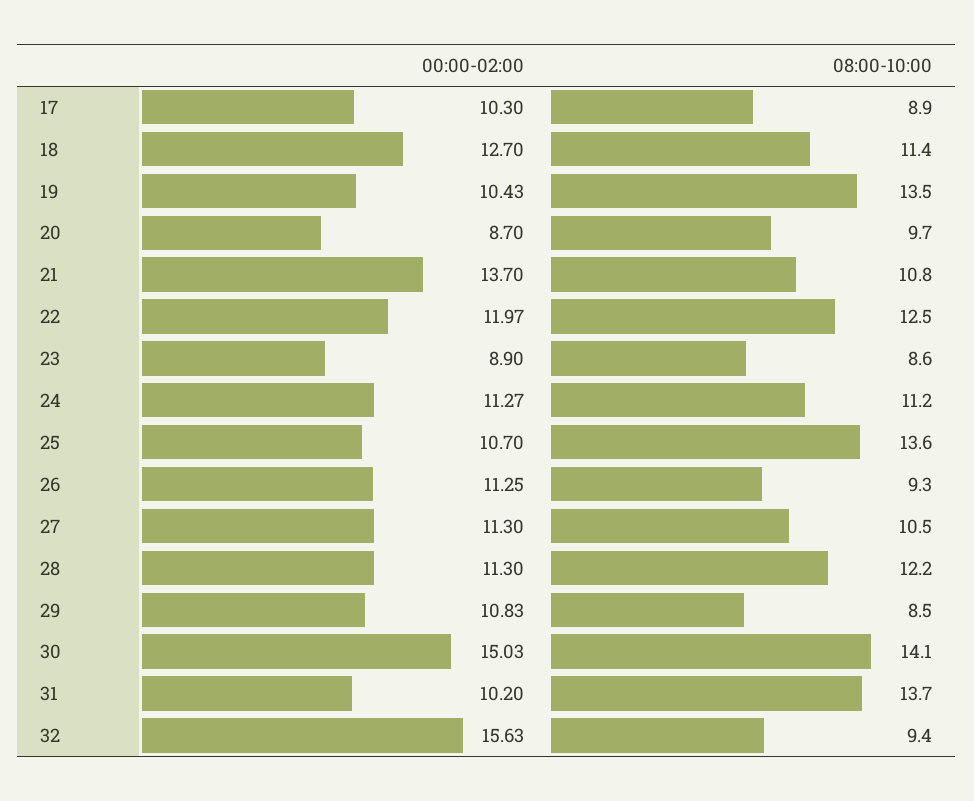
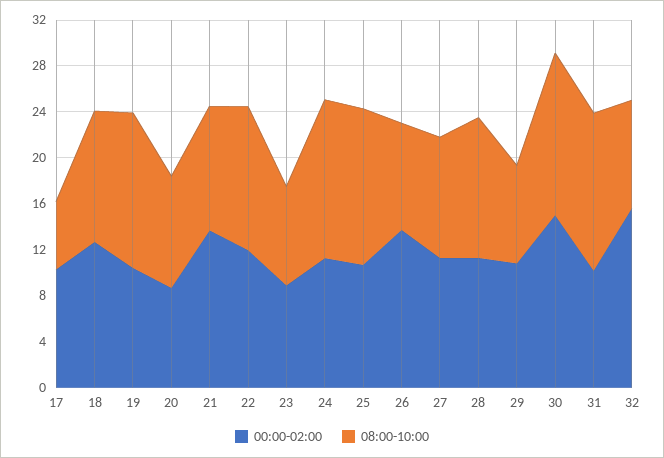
08:00-10:00, 17: 8.9 -> 6
08:00-10:00, 24: 11.2 -> 14
00:00-02:00, 26: 11.25 -> 14

